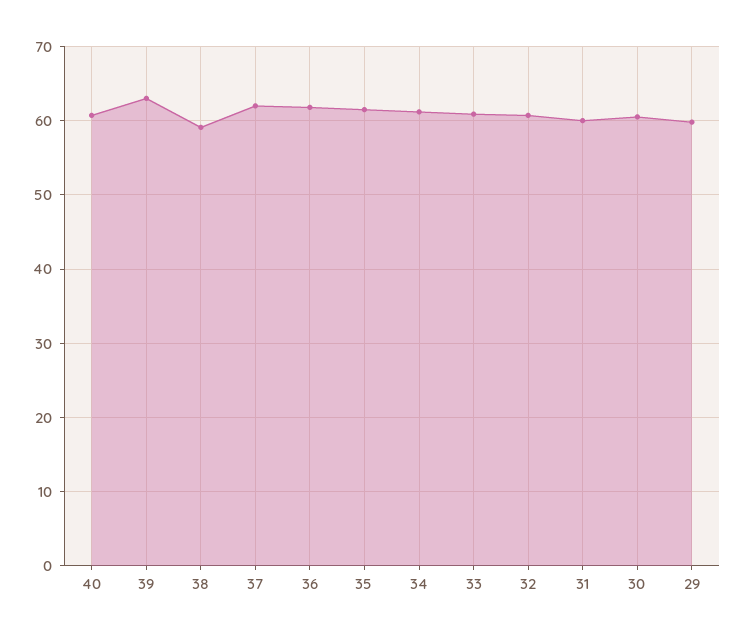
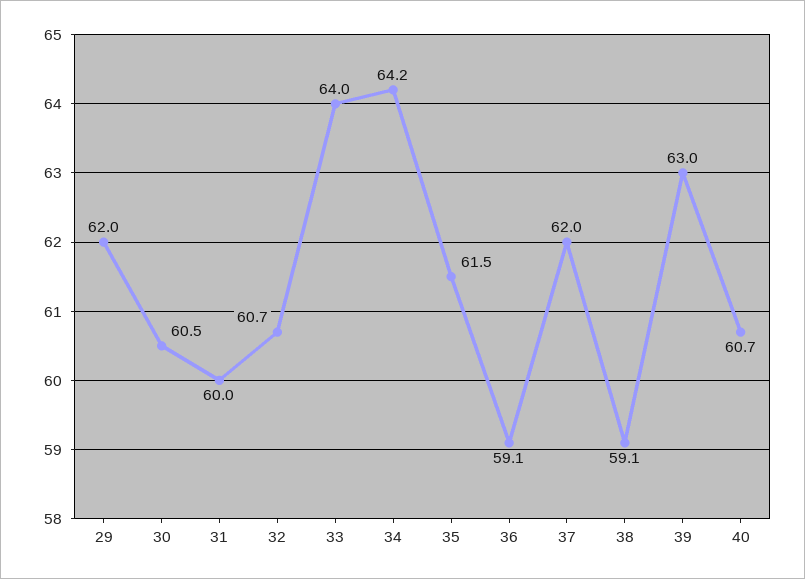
36: 62 -> 59.1
34: 61 -> 64.2
33: 61 -> 64
29: 60 -> 62

